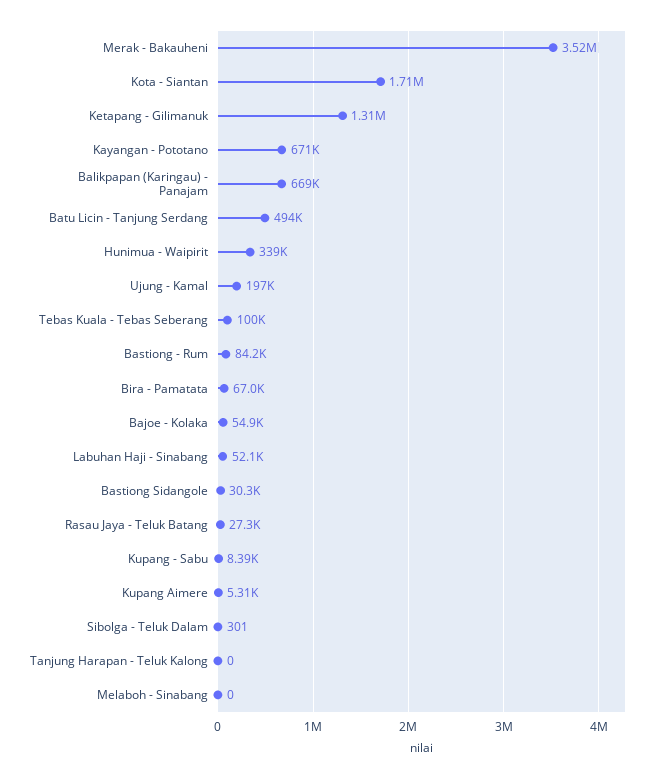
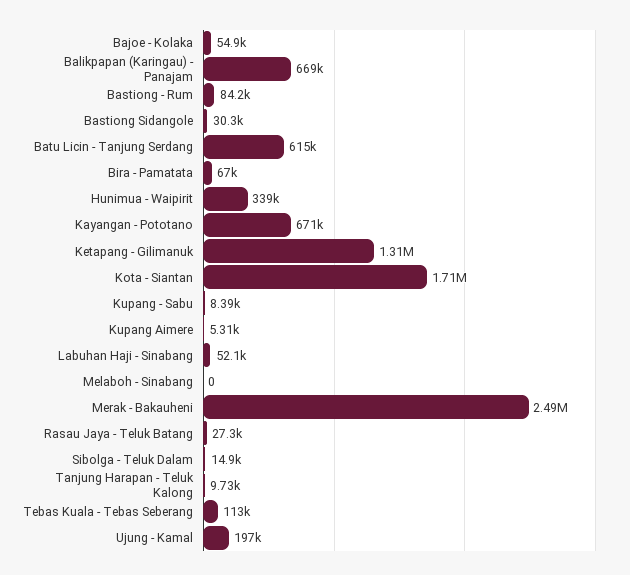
Merak - Bakauheni: 3520000 -> 2490000
Batu Licin - Tanjung Serdang: 494000 -> 615000
Tebas Kuala - Tebas Seberang: 100000 -> 113000
Sibolga - Teluk Dalam: 301 -> 14900
Tanjung Harapan - Teluk Kalong: 0 -> 9730

